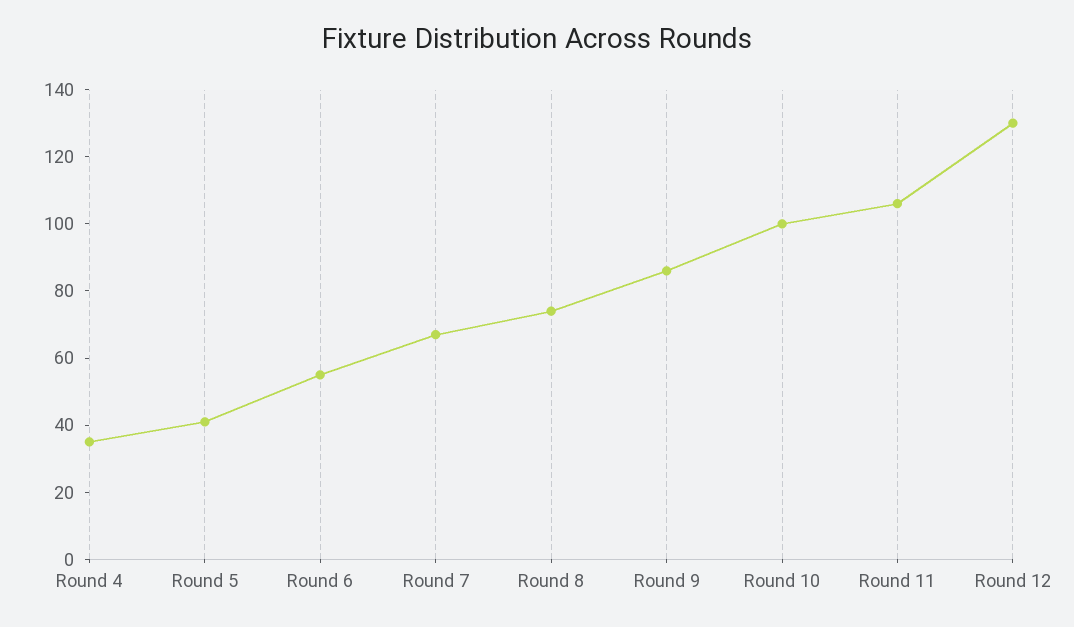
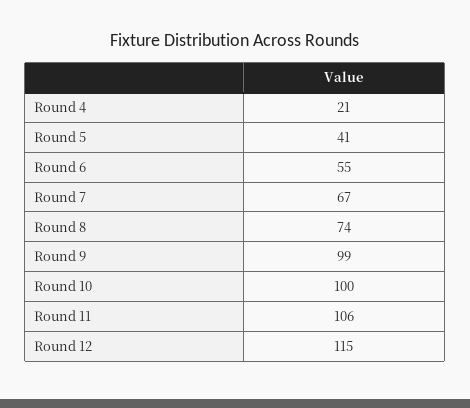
Round 4: 35 -> 21
Round 9: 85 -> 99
Round 12: 130 -> 115

